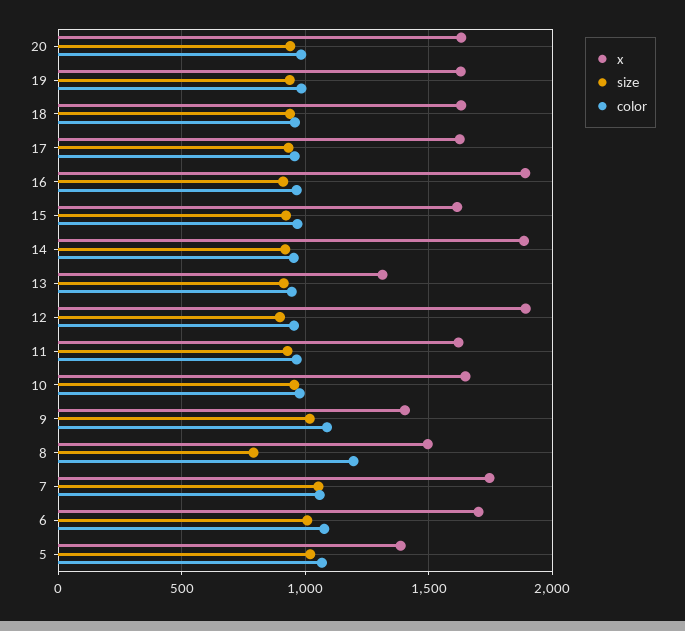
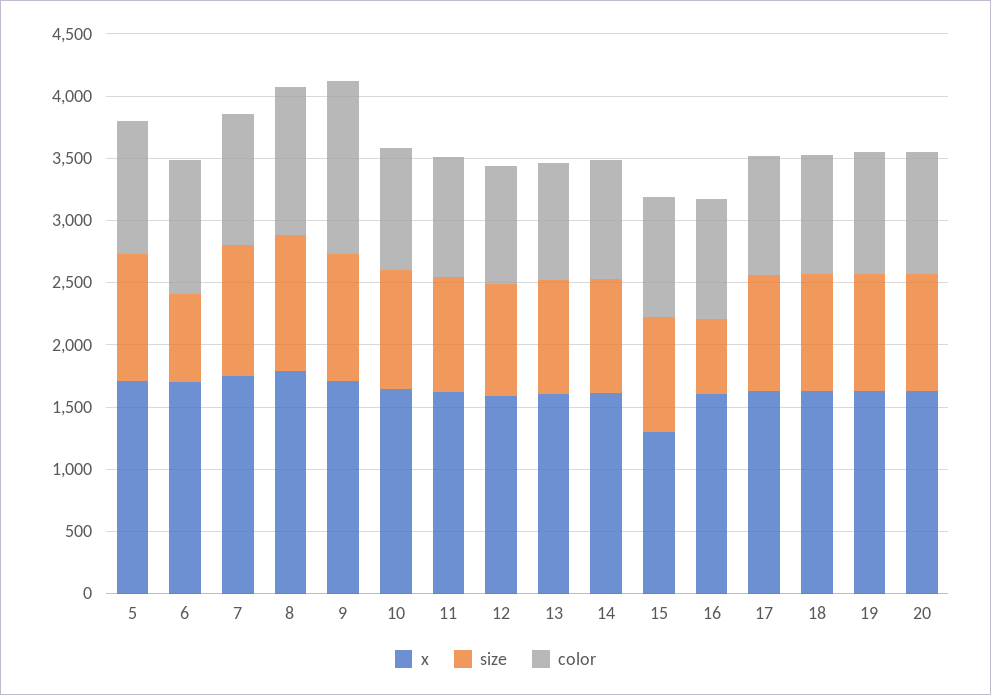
x, 16: 1900 -> 1600
size, 16: 900 -> 600
x, 15: 1600 -> 1300
x, 14: 1900 -> 1600
x, 13: 1300 -> 1600
x, 12: 1900 -> 1600
x, 9: 1400 -> 1700
color, 9: 1100 -> 1400
x, 8: 1500 -> 1800
size, 8: 800 -> 1100
size, 6: 1000 -> 700
x, 5: 1400 -> 1700

